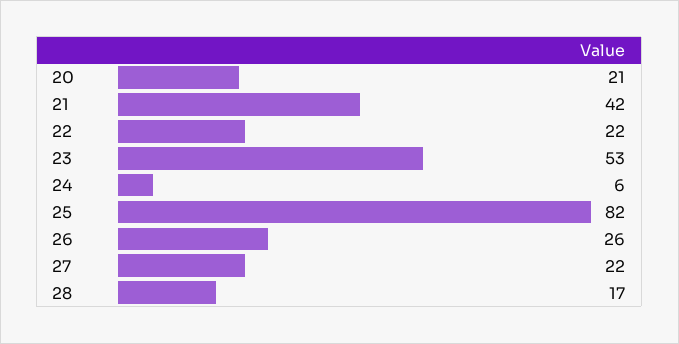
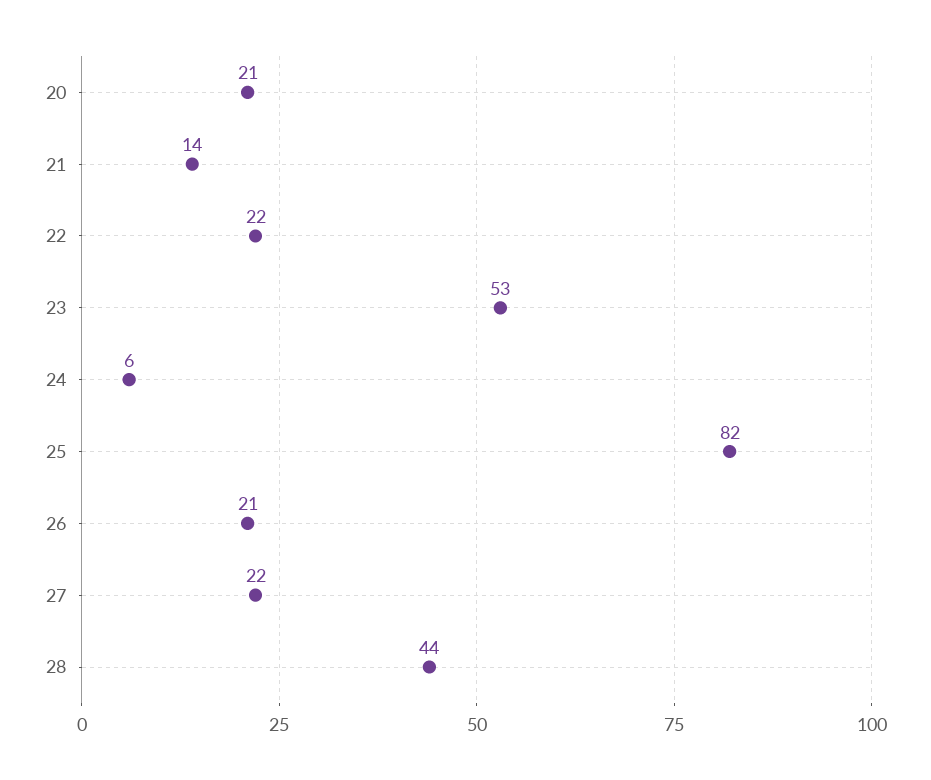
21: 42 -> 14
26: 26 -> 21
28: 17 -> 44

